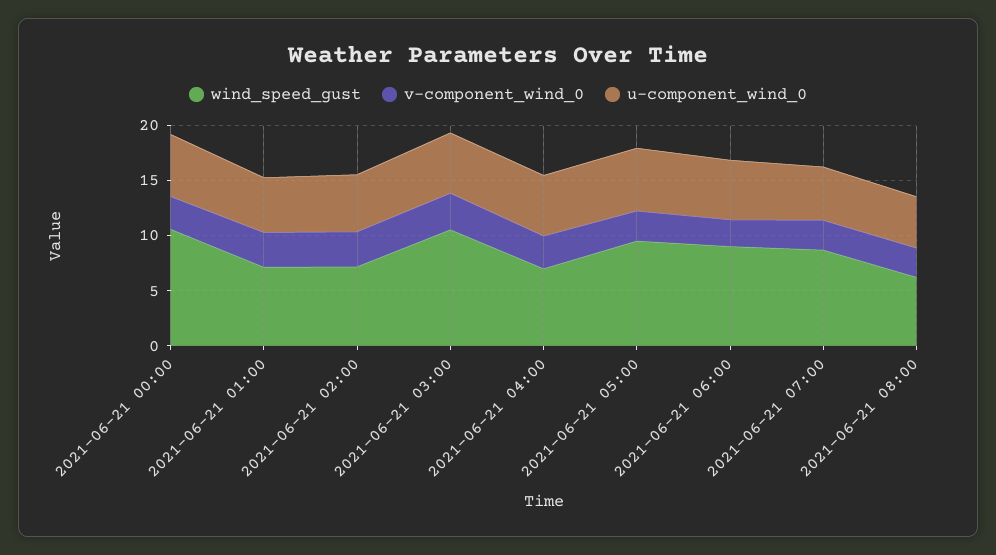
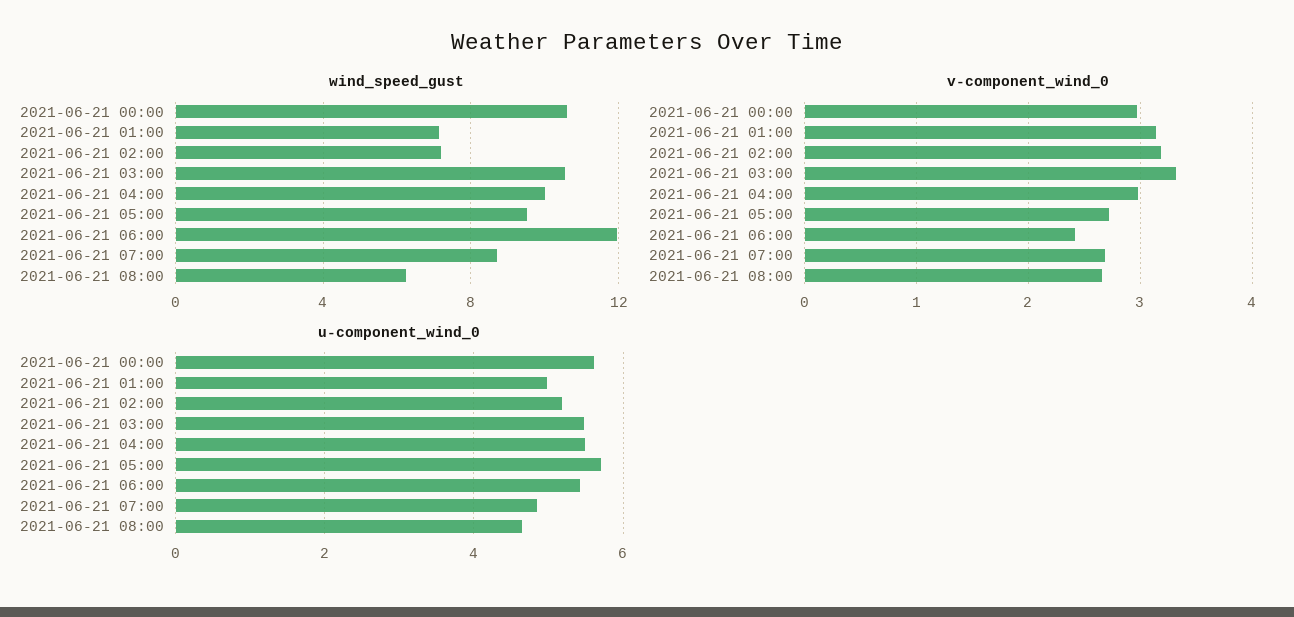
wind_speed_gust, 2021-06-21 04:00: 7 -> 10
wind_speed_gust, 2021-06-21 06:00: 9 -> 12

